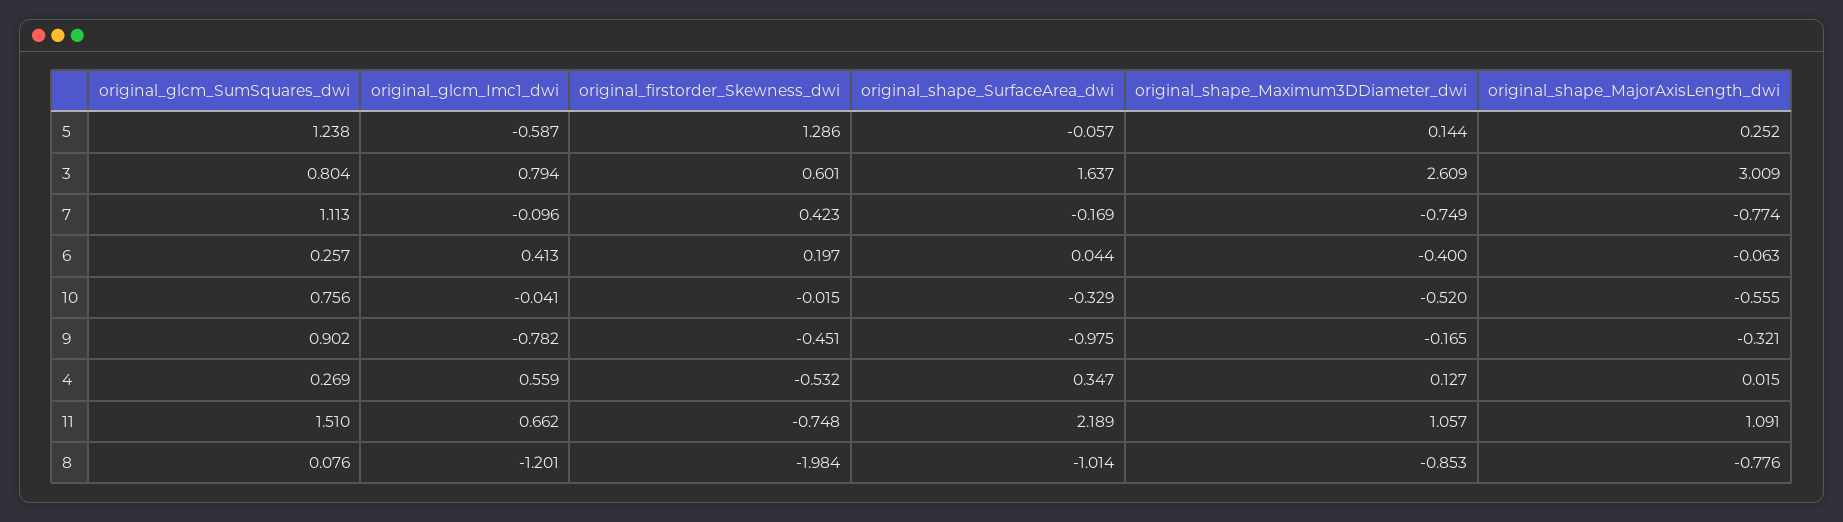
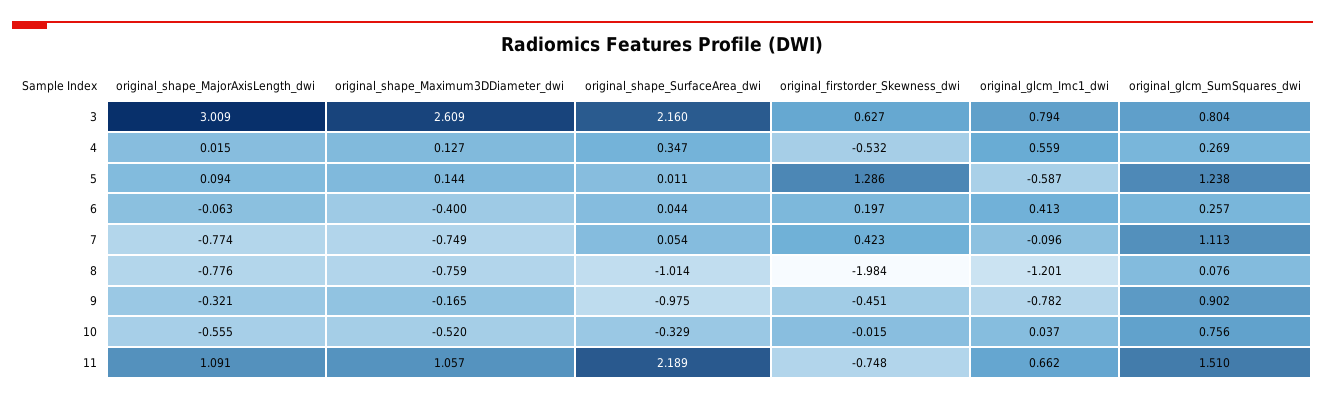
original_shape_SurfaceArea_dwi, 5: -0.057 -> 0.011
original_shape_MajorAxisLength_dwi, 5: 0.252 -> 0.094
original_firstorder_Skewness_dwi, 3: 0.601 -> 0.627
original_shape_SurfaceArea_dwi, 3: 1.637 -> 2.16
original_shape_SurfaceArea_dwi, 7: -0.169 -> 0.054
original_glcm_Imc1_dwi, 10: -0.041 -> 0.037
original_shape_Maximum3DDiameter_dwi, 8: -0.853 -> -0.759

